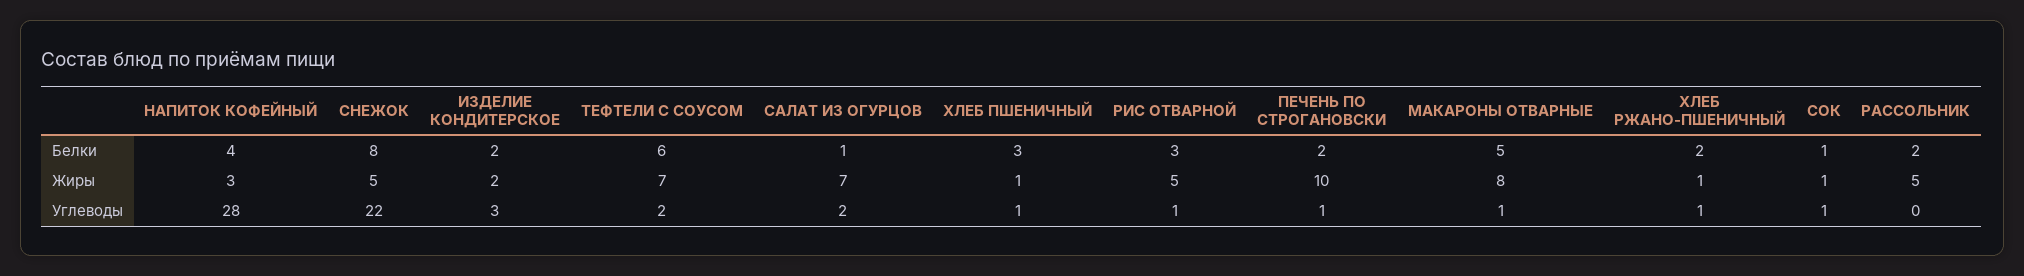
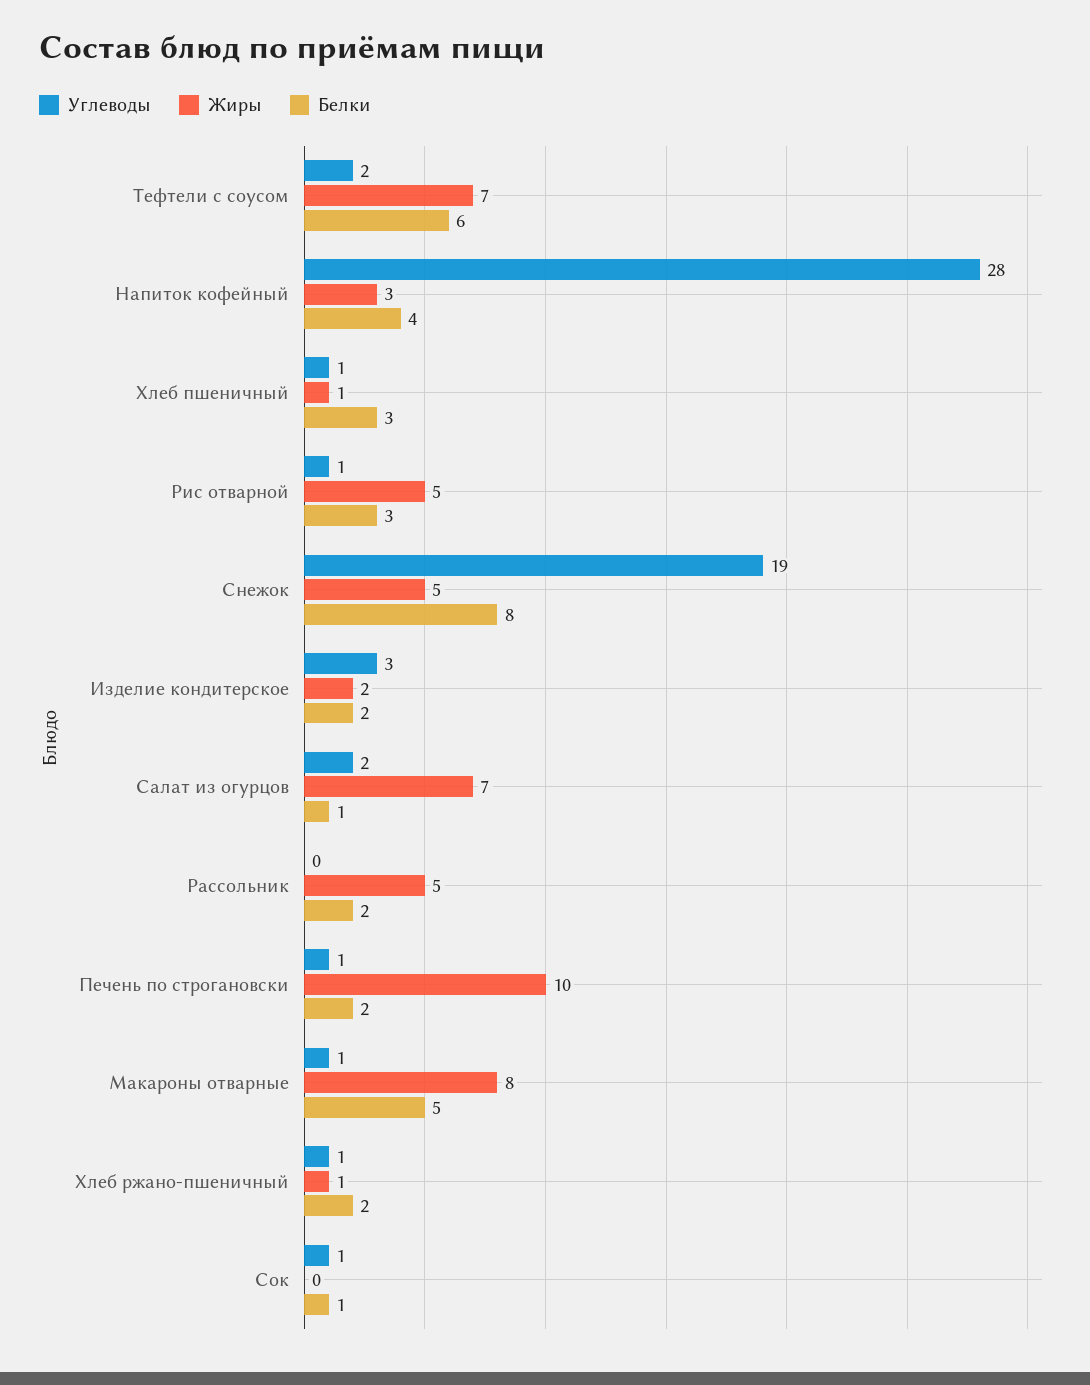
Жиры, СОК: 1 -> 0
Углеводы, СНЕЖОК: 22 -> 19

